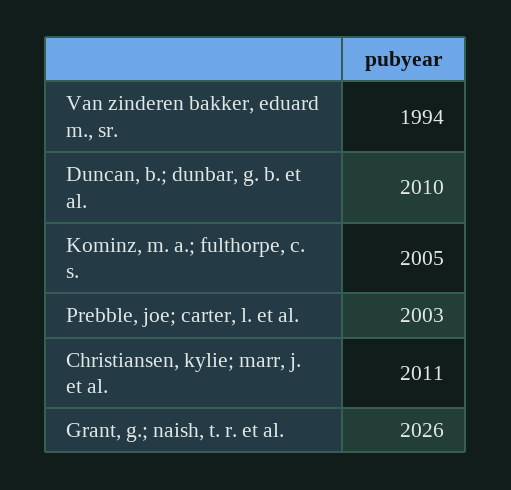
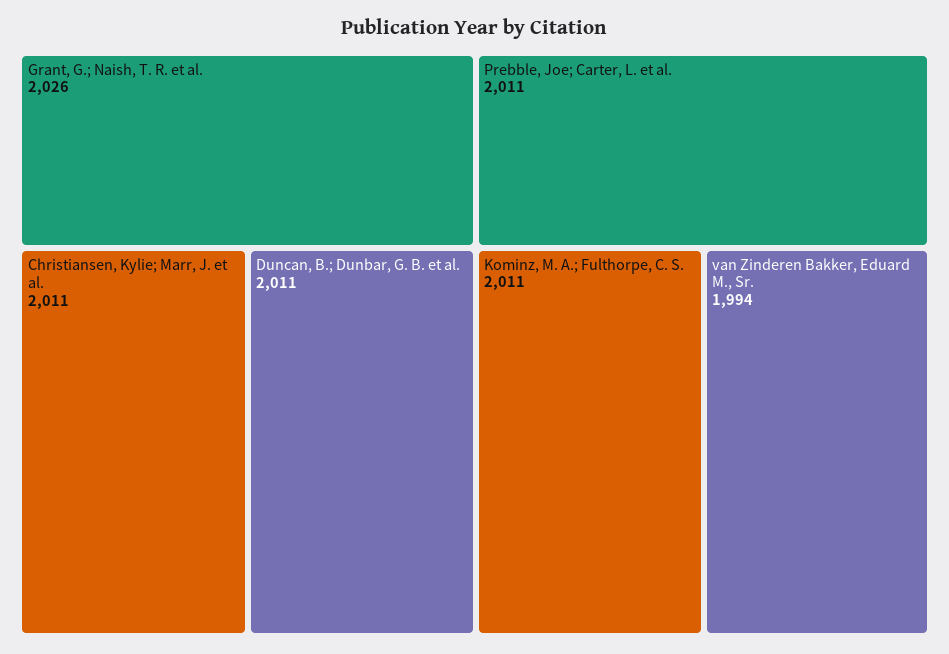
Duncan, b.; dunbar, g. b. et al.: 2010 -> 2011
Kominz, m. a.; fulthorpe, c. s.: 2005 -> 2011
Prebble, joe; carter, l. et al.: 2003 -> 2011

